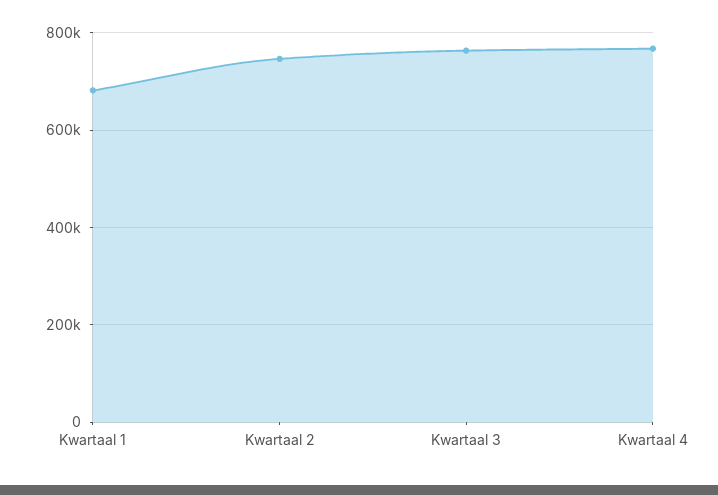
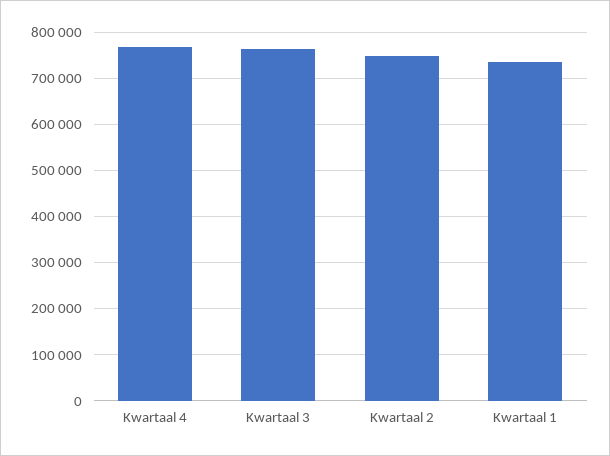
Kwartaal 1: 680000 -> 740000

